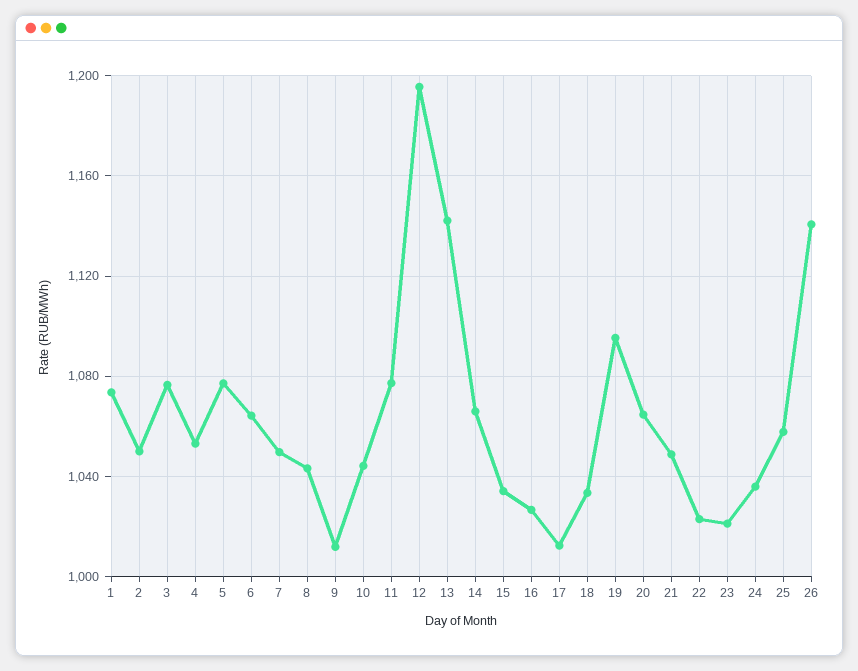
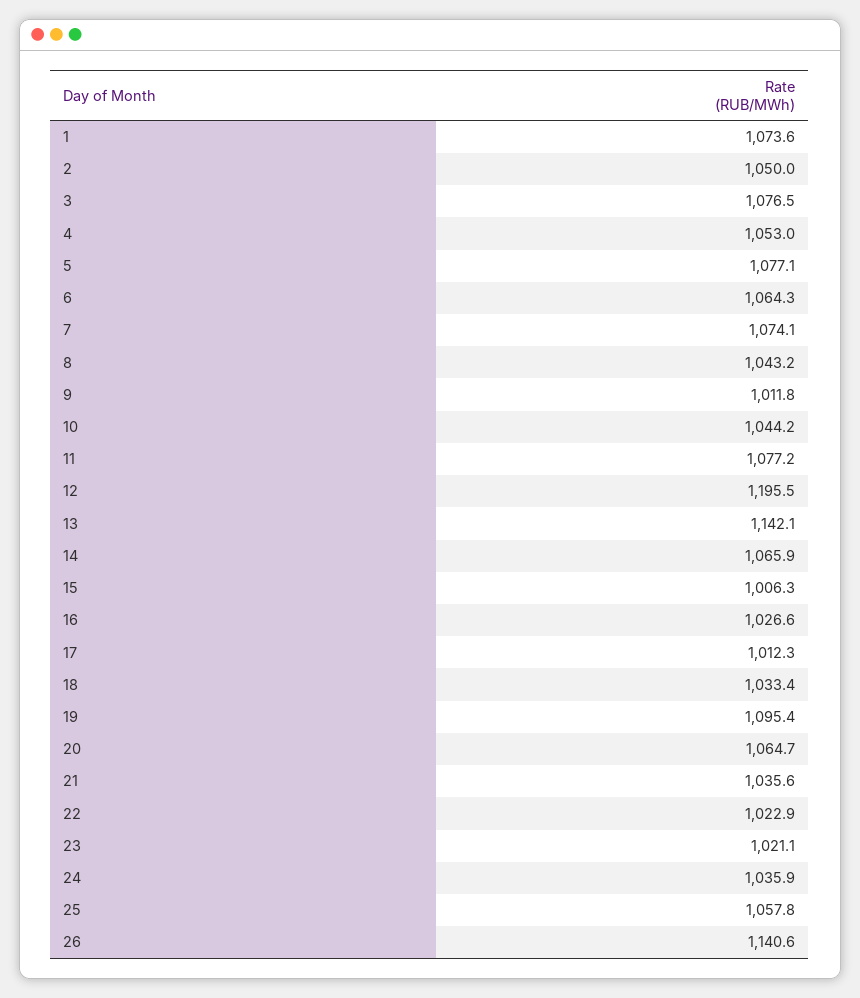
7: 1050 -> 1074.1
15: 1035 -> 1006.3
21: 1050 -> 1035.6

